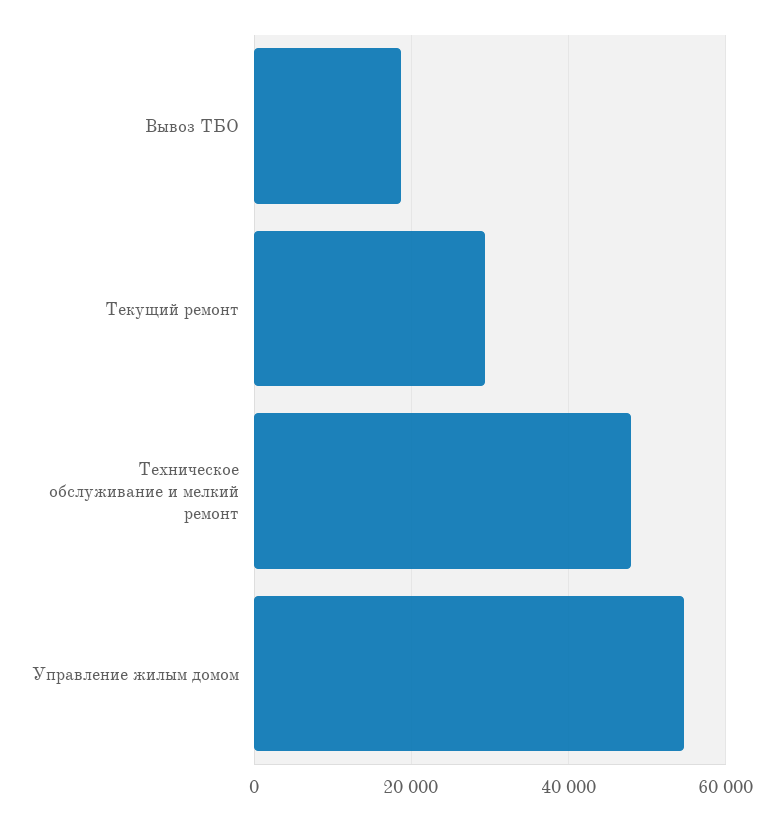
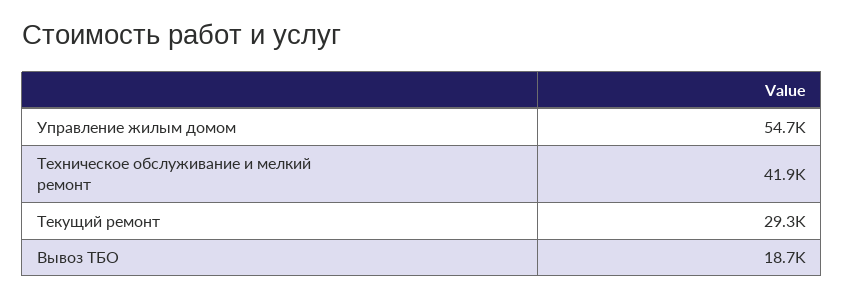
Техническое обслуживание и мелкий ремонт: 48000 -> 41900

